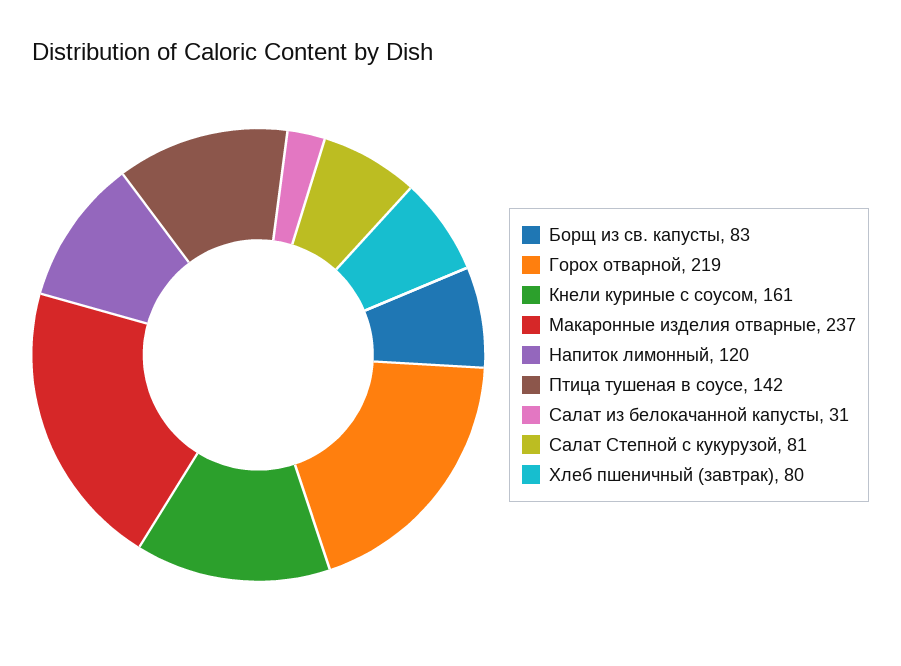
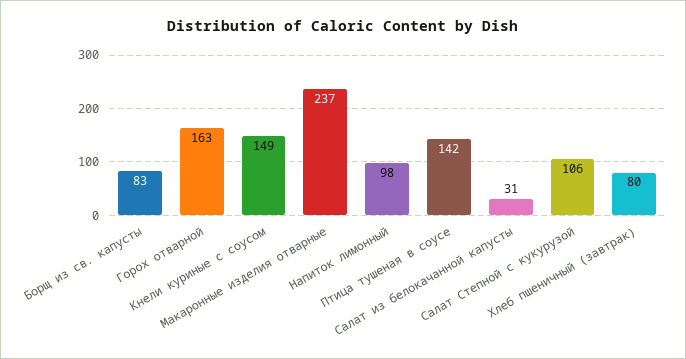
Горох отварной: 219 -> 163
Кнели куриные с соусом: 161 -> 149
Напиток лимонный: 120 -> 98
Салат Степной с кукурузой: 81 -> 106

